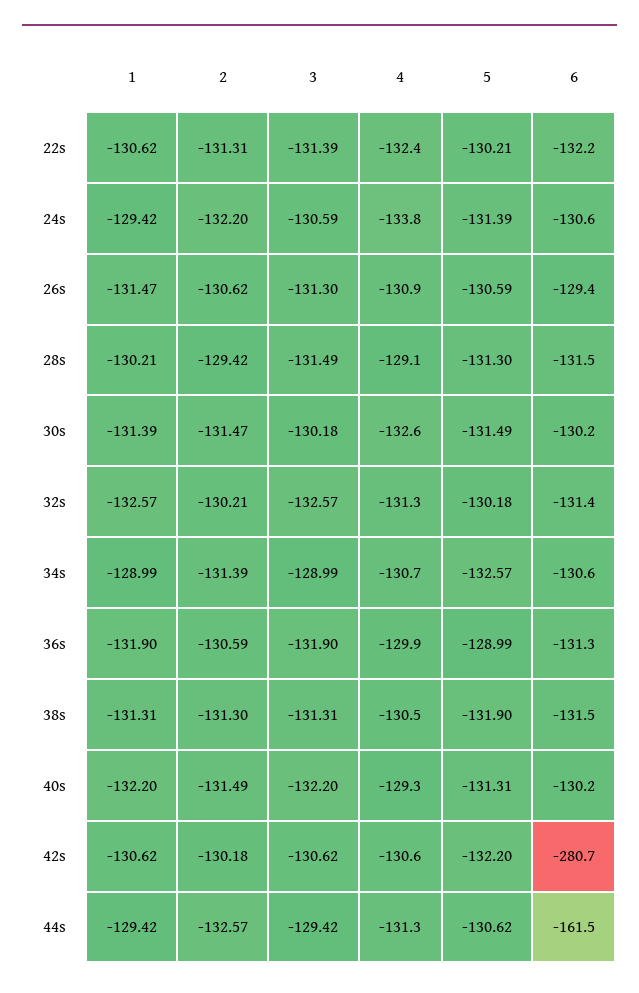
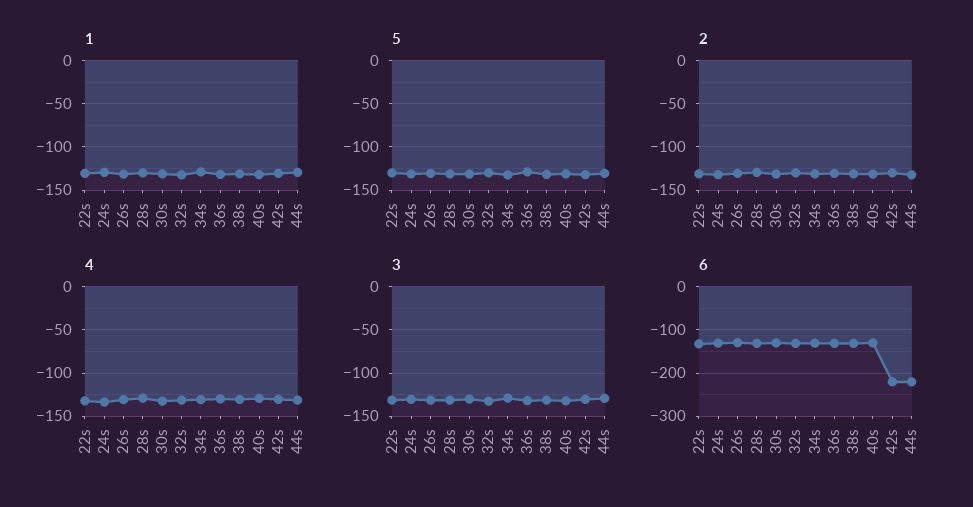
6, 42s: -280.7 -> -220
6, 44s: -161.5 -> -220

